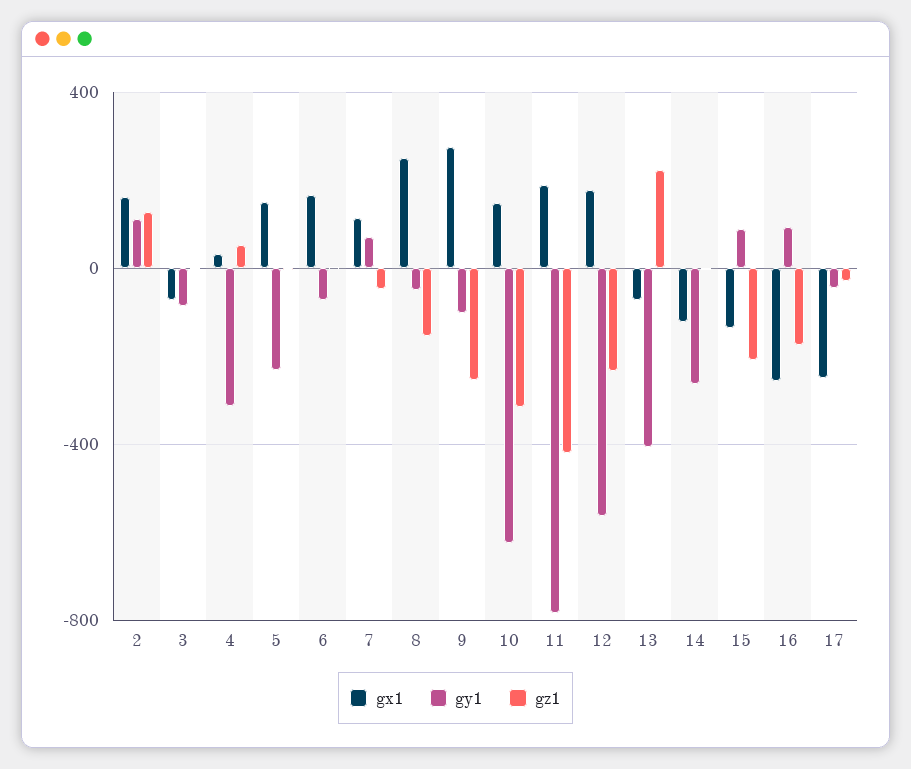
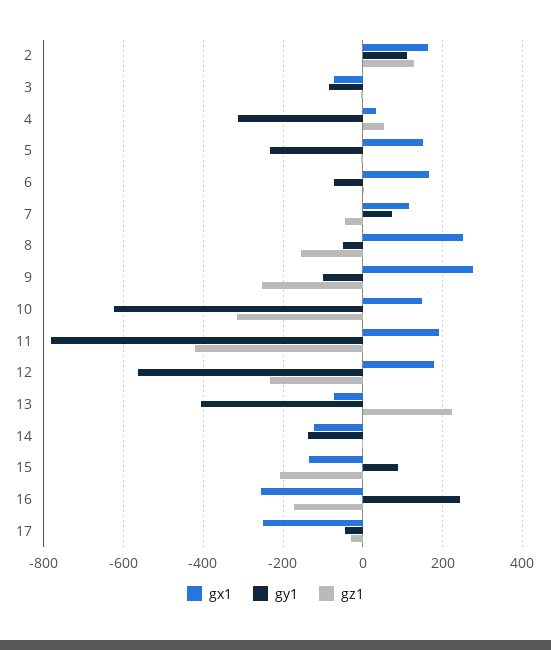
gy1, 14: -250 -> -140
gy1, 16: 100 -> 240

